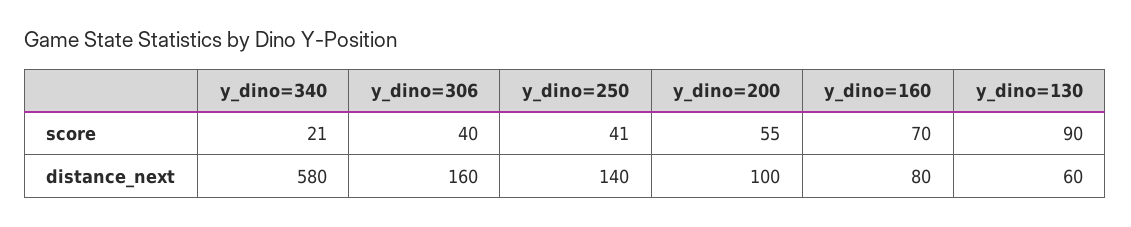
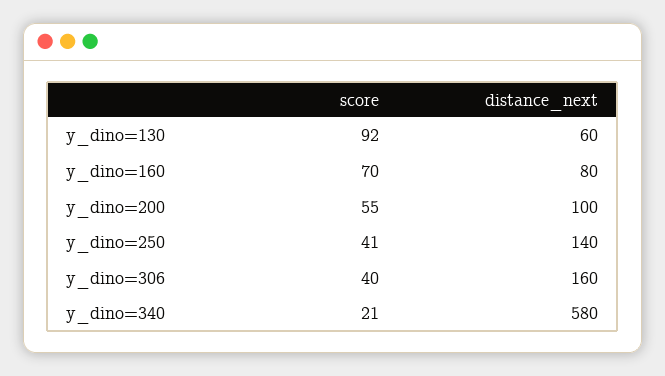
y_dino=130, score: 90 -> 92

